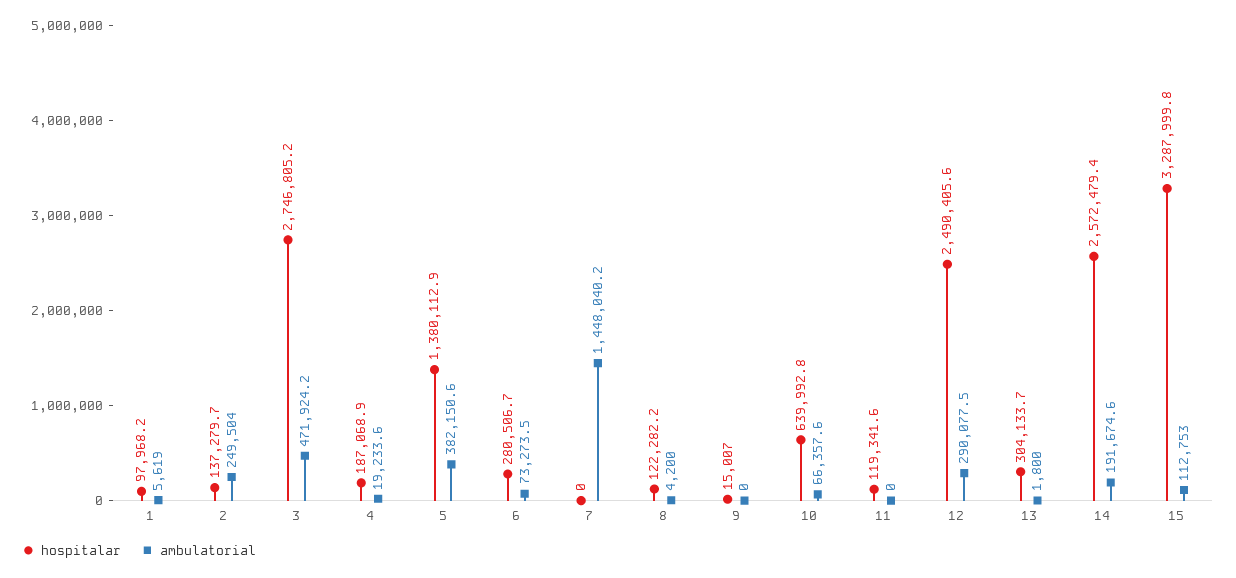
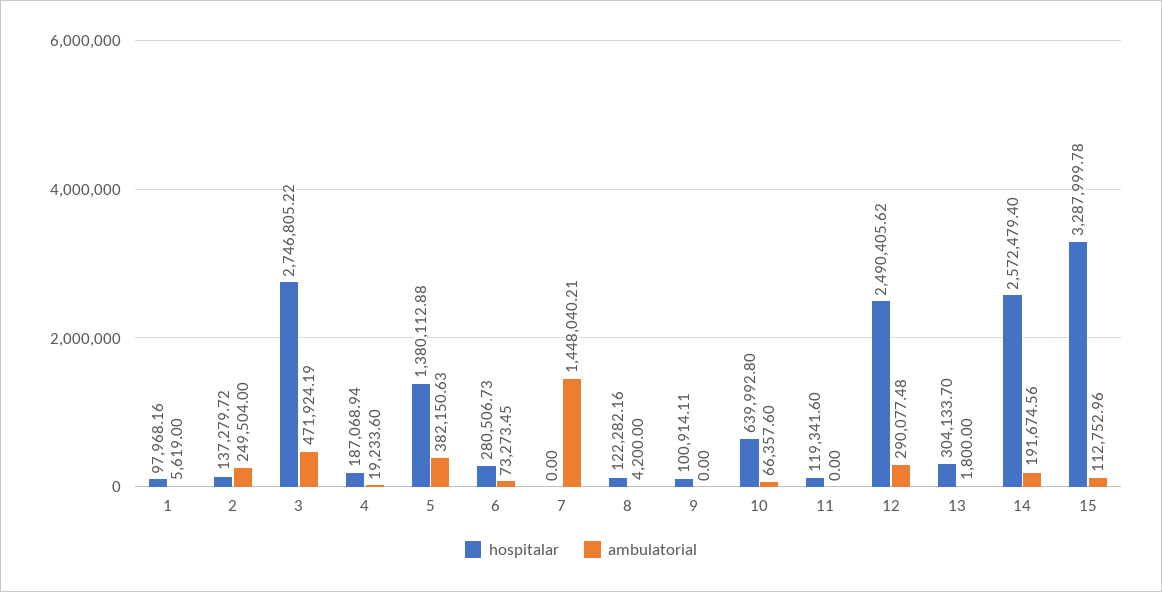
hospitalar, 9: 15007 -> 100914.11

